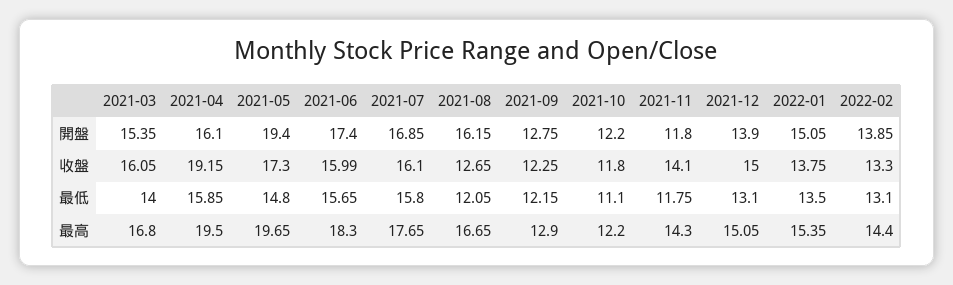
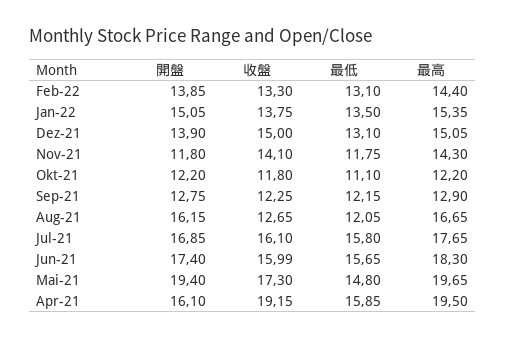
2021-03, 開盤: 15.35 -> none
2021-03, 收盤: 16.05 -> none
2021-03, 最低: 14 -> none
2021-03, 最高: 16.8 -> none

